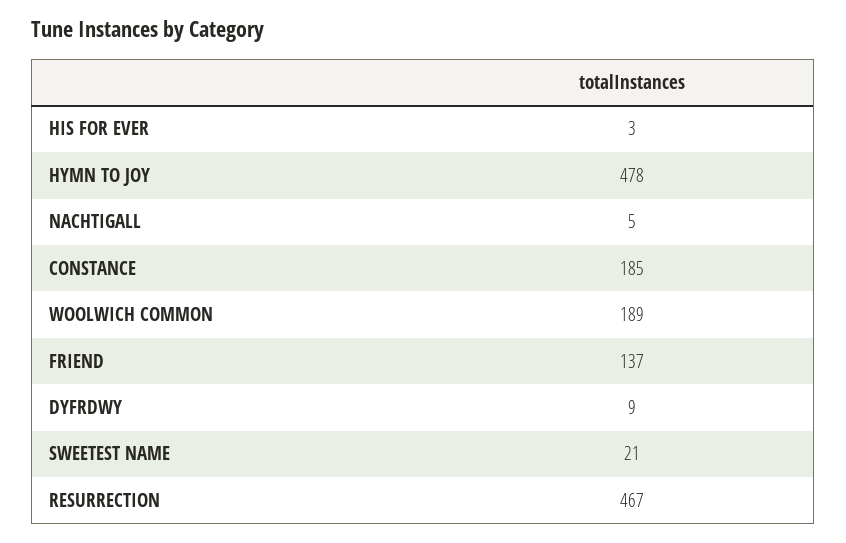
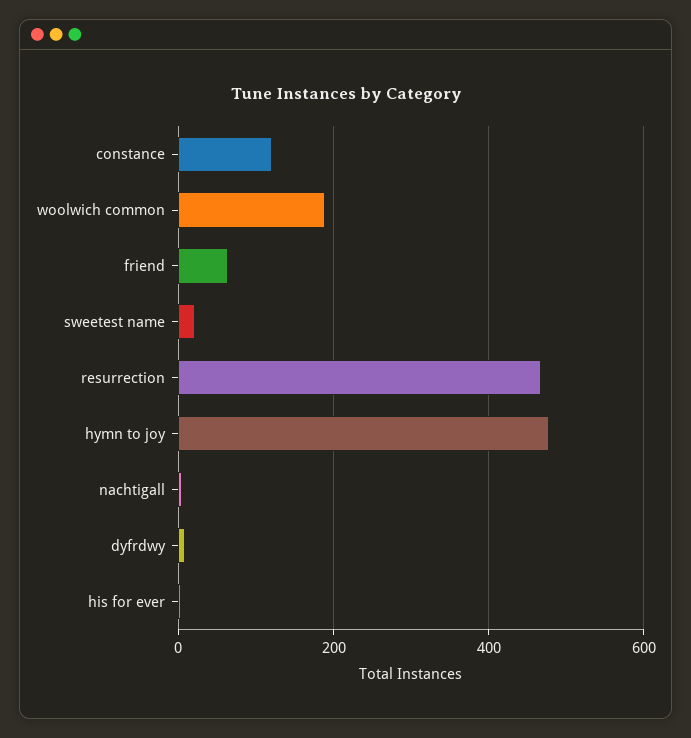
CONSTANCE: 185 -> 120
FRIEND: 137 -> 60

